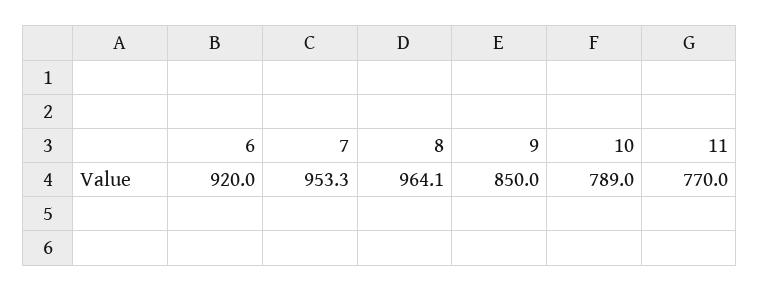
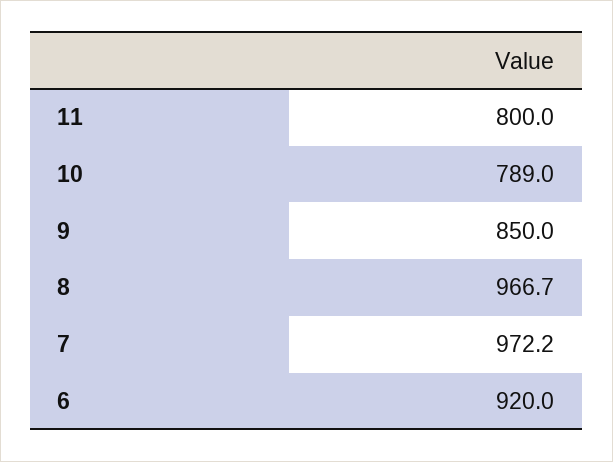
7: 953.3 -> 972.2
8: 964.1 -> 966.7
11: 770 -> 800

